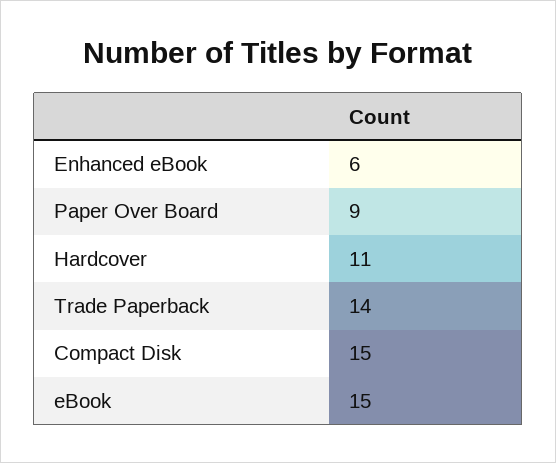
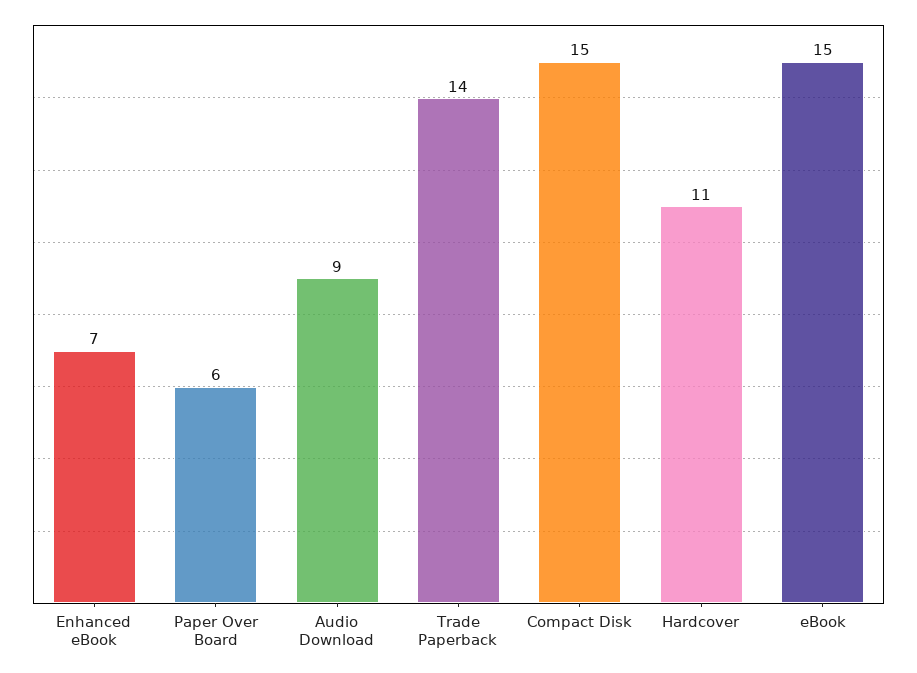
Enhanced eBook: 6 -> 7
Paper Over Board: 9 -> 6
Audio Download: none -> 9

